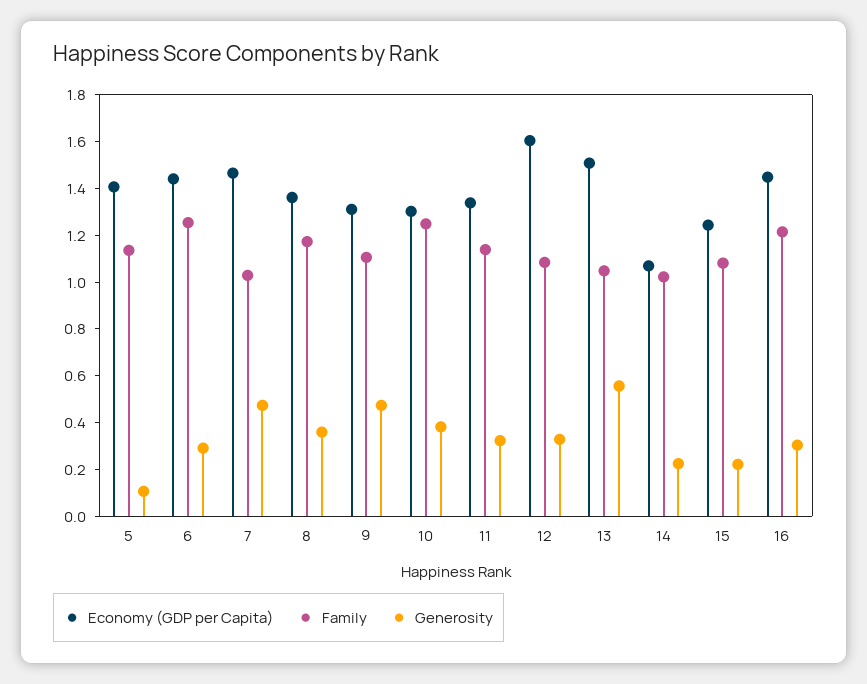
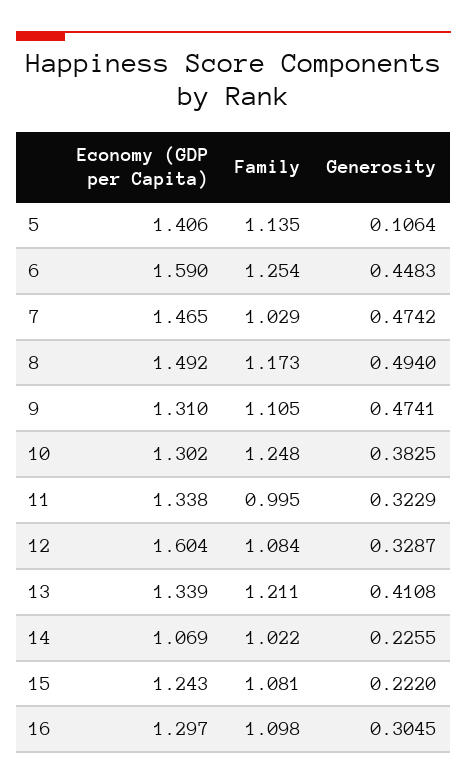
Economy (GDP per Capita), 6: 1.45 -> 1.59
Generosity, 6: 0.3 -> 0.4483
Economy (GDP per Capita), 8: 1.35 -> 1.492
Generosity, 8: 0.35 -> 0.494
Family, 11: 1.15 -> 0.995
Economy (GDP per Capita), 13: 1.5 -> 1.339
Family, 13: 1.05 -> 1.211
Generosity, 13: 0.55 -> 0.4108
Economy (GDP per Capita), 16: 1.45 -> 1.297
Family, 16: 1.2 -> 1.098

